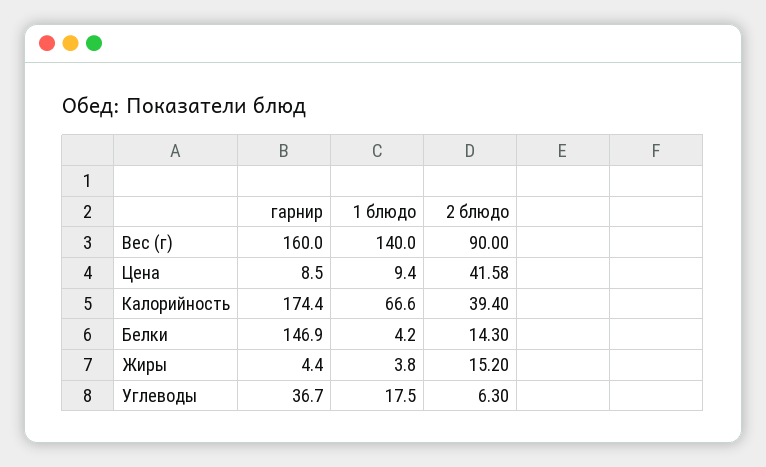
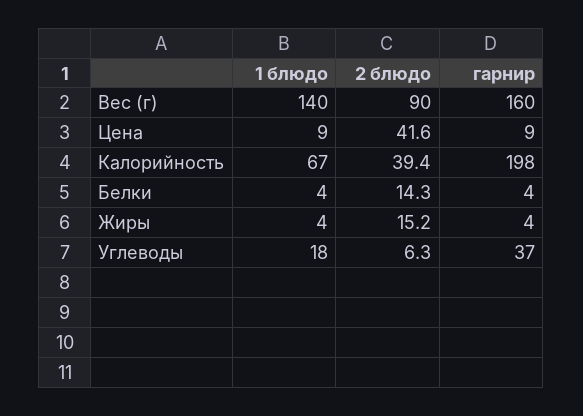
гарнир, Калорийность: 174.4 -> 198
гарнир, Белки: 146.9 -> 4

